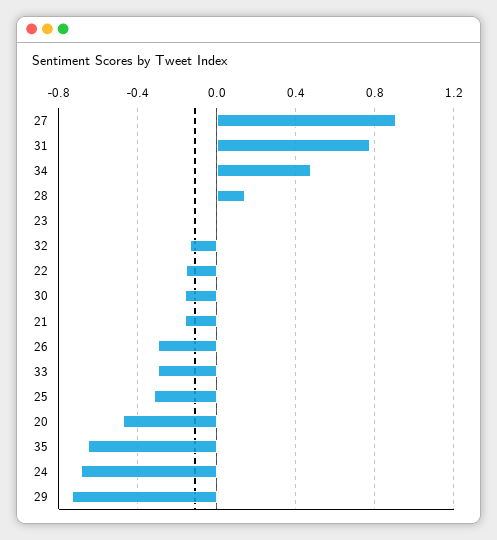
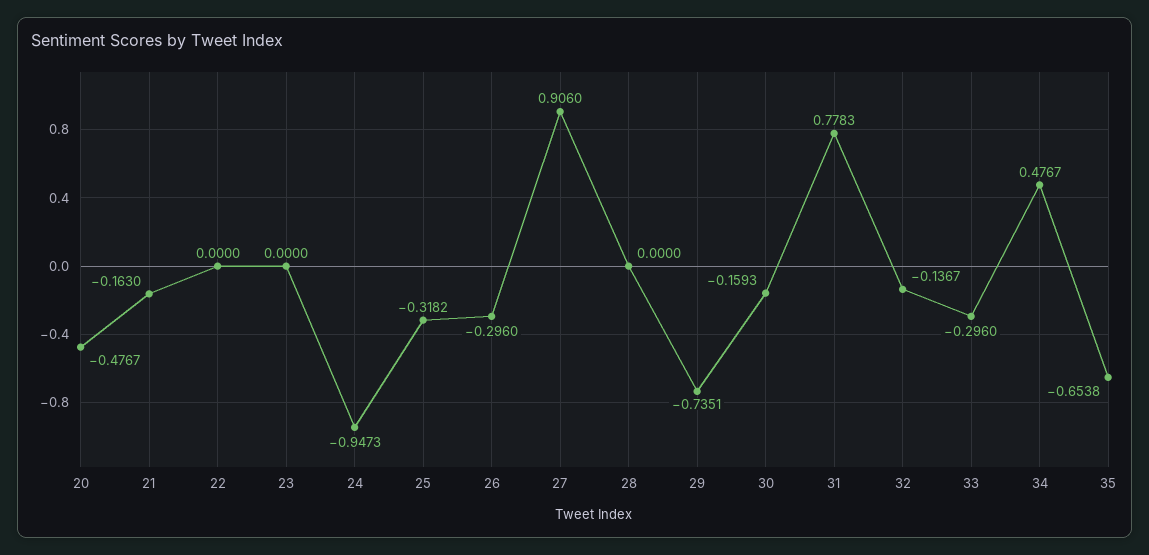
28: 0.15 -> 0
22: -0.15 -> 0
24: -0.7 -> -0.9473

